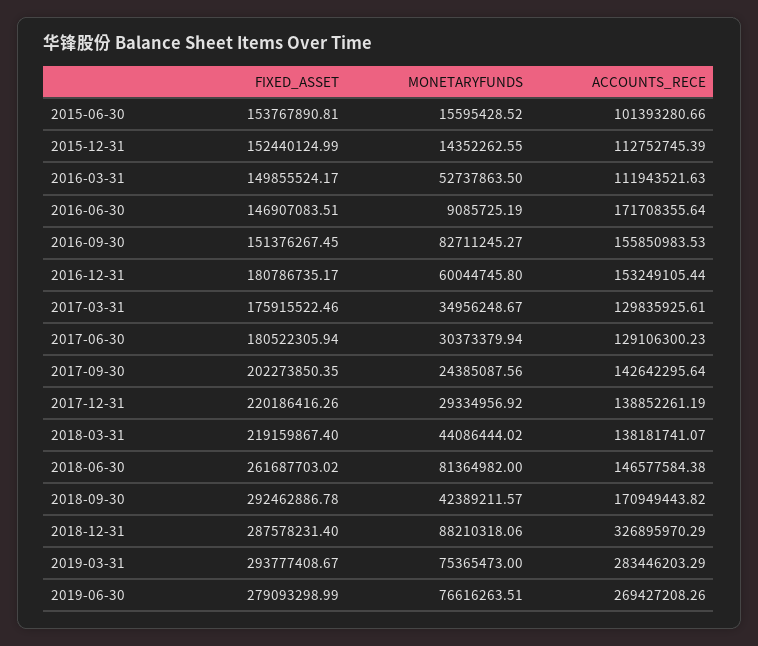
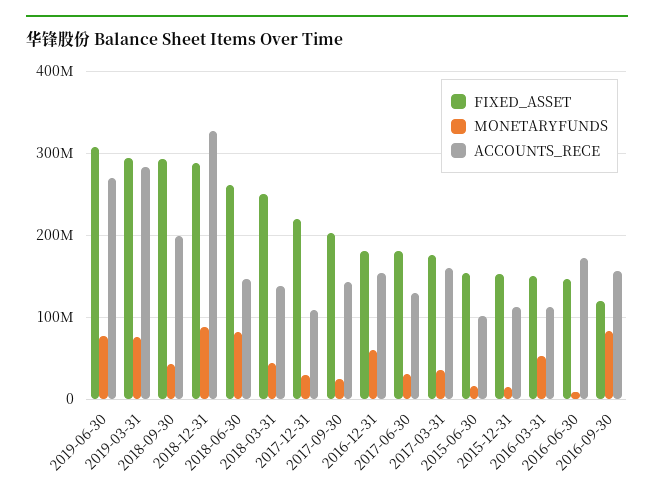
FIXED_ASSET, 2016-09-30: 151376267.45 -> 120000000
ACCOUNTS_RECE, 2017-03-31: 129835925.61 -> 160000000
ACCOUNTS_RECE, 2017-12-31: 138852261.19 -> 110000000
FIXED_ASSET, 2018-03-31: 219159867.4 -> 250000000
ACCOUNTS_RECE, 2018-09-30: 170949443.82 -> 200000000
FIXED_ASSET, 2019-06-30: 279093298.99 -> 310000000

